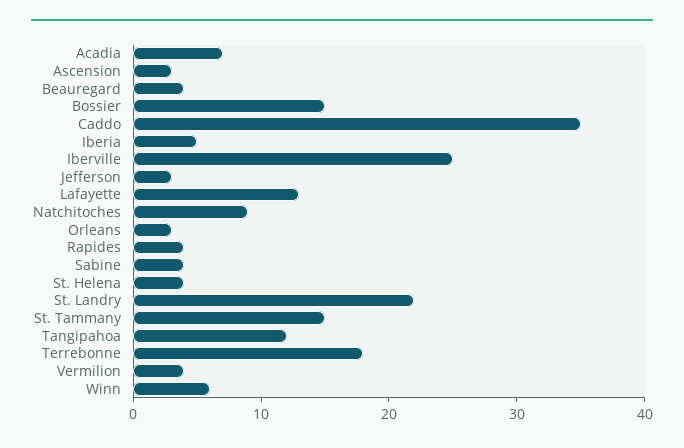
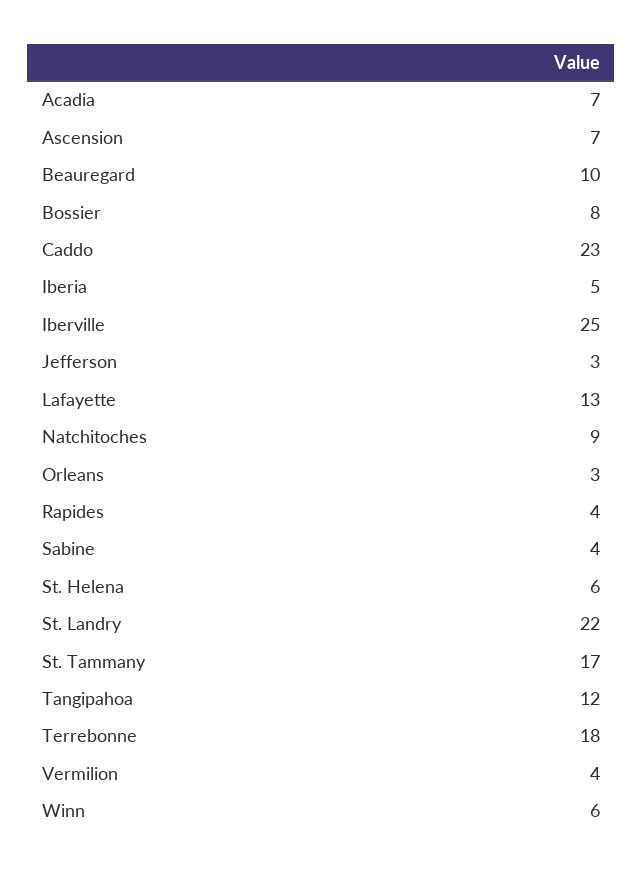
Ascension: 3 -> 7
Beauregard: 4 -> 10
Bossier: 15 -> 8
Caddo: 35 -> 23
St. Helena: 4 -> 6
St. Tammany: 15 -> 17

